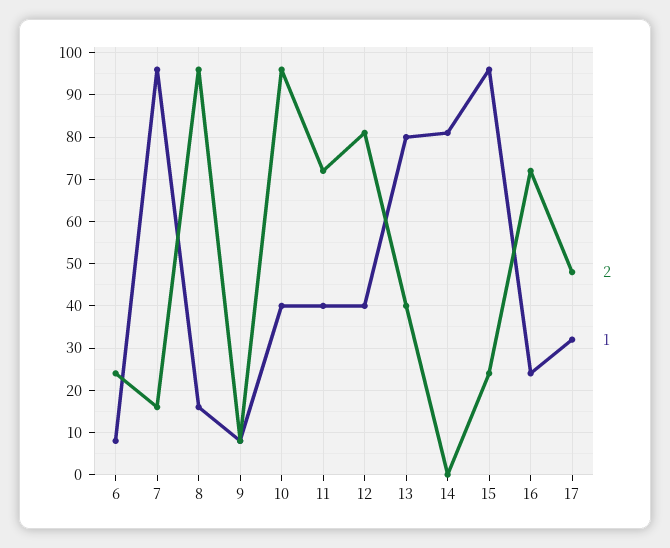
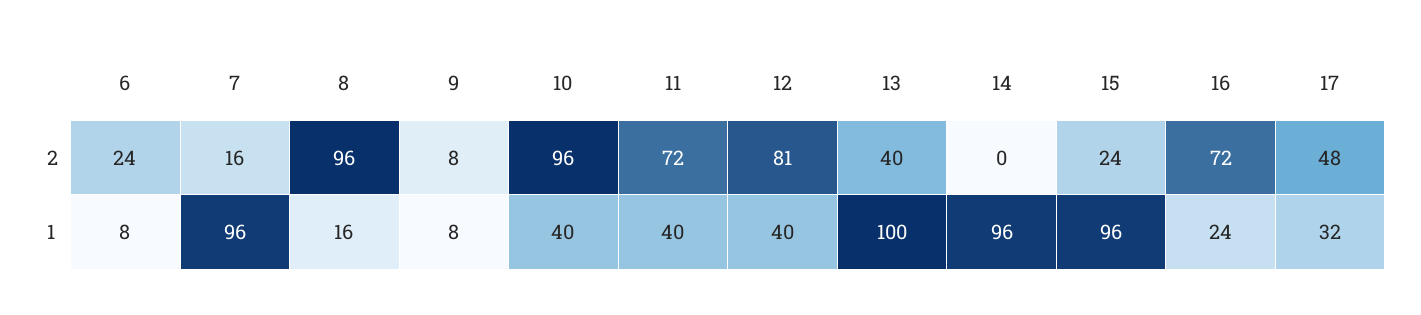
1, 13: 80 -> 100
1, 14: 80 -> 96

